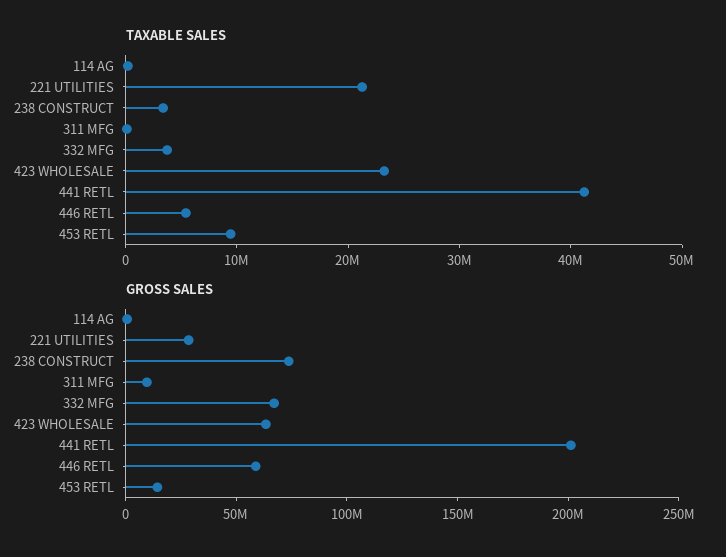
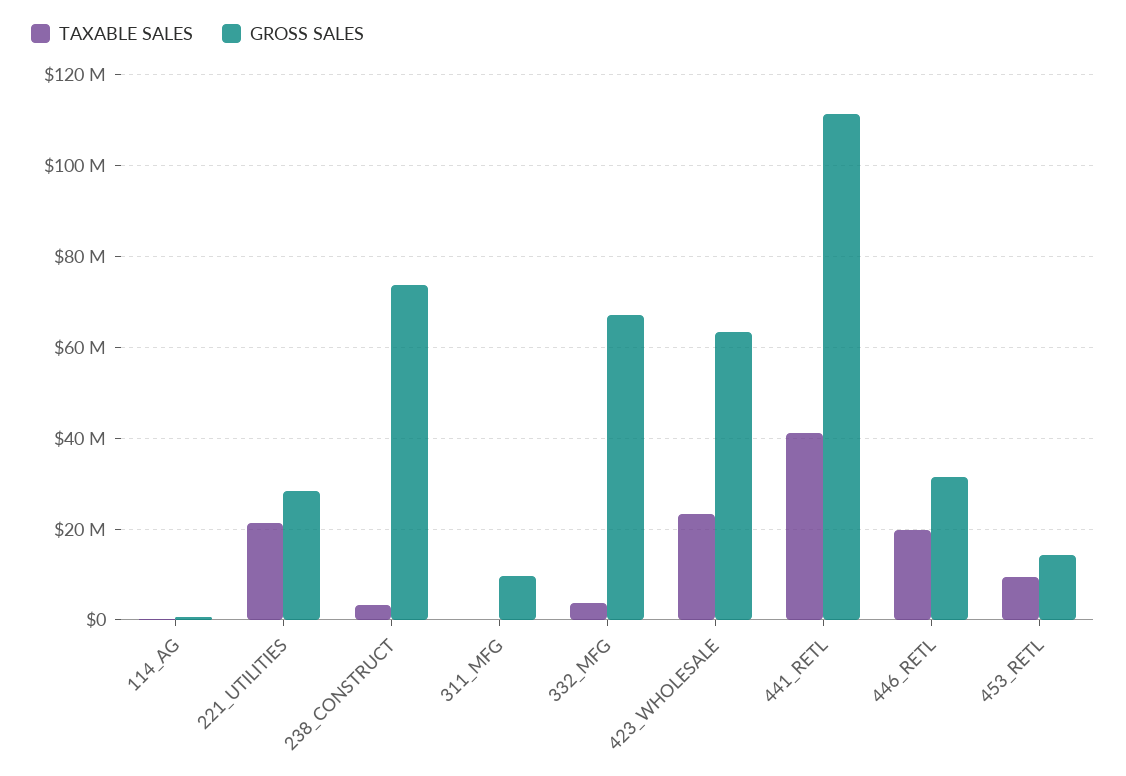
TAXABLE SALES, 446 RETL: 6000000 -> 20000000
GROSS SALES, 441 RETL: 200000000 -> 112000000
GROSS SALES, 446 RETL: 60000000 -> 32000000

